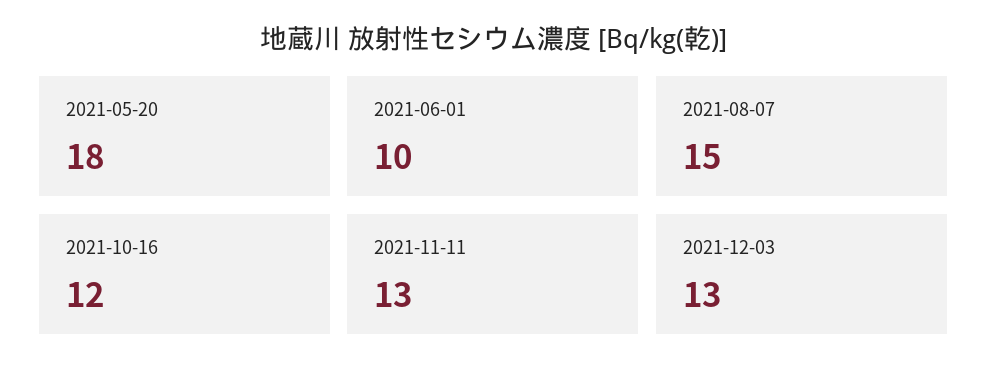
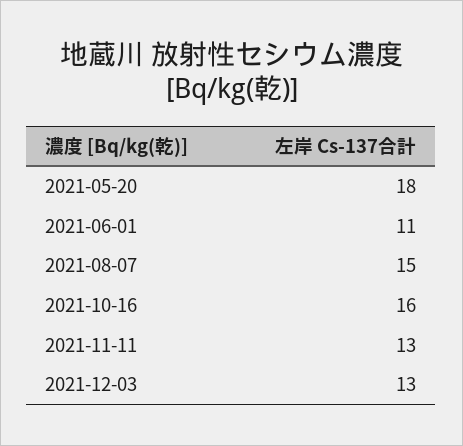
2021-06-01: 10 -> 11
2021-10-16: 12 -> 16

